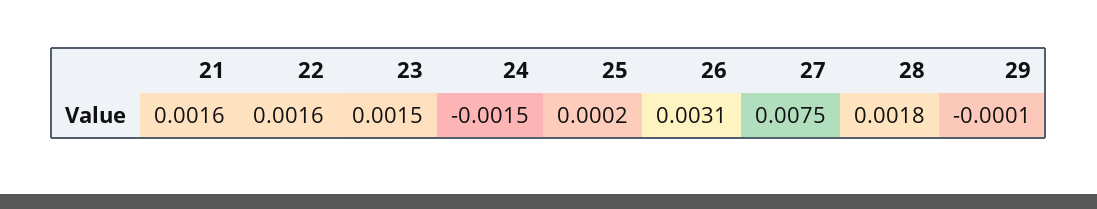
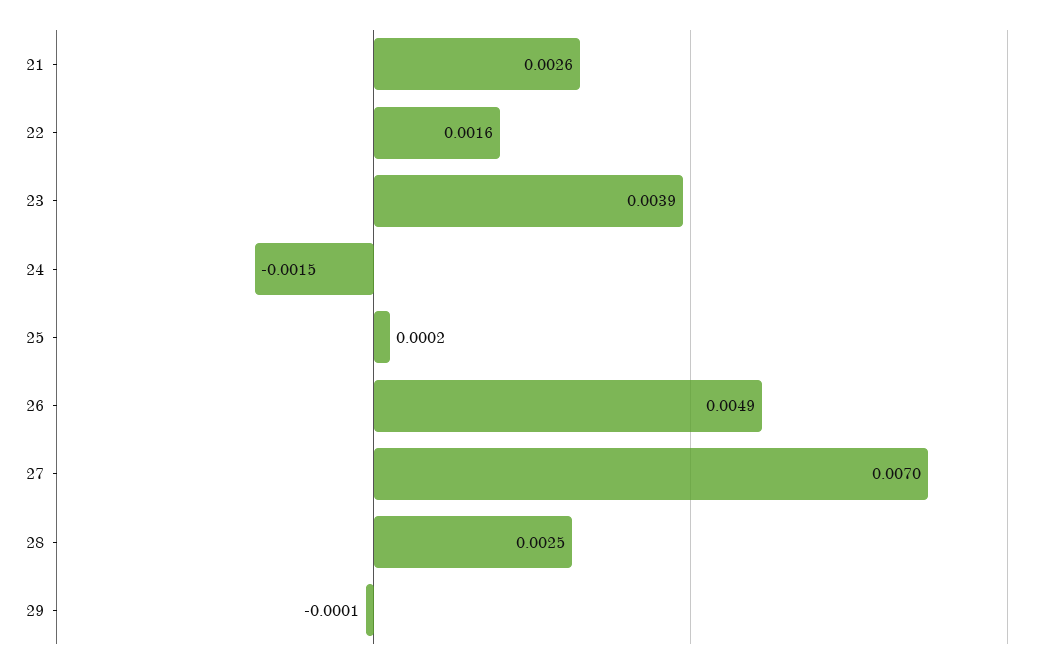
21: 0.0016 -> 0.0026
23: 0.0015 -> 0.0039
26: 0.0031 -> 0.0049
27: 0.0075 -> 0.007
28: 0.0018 -> 0.0025

